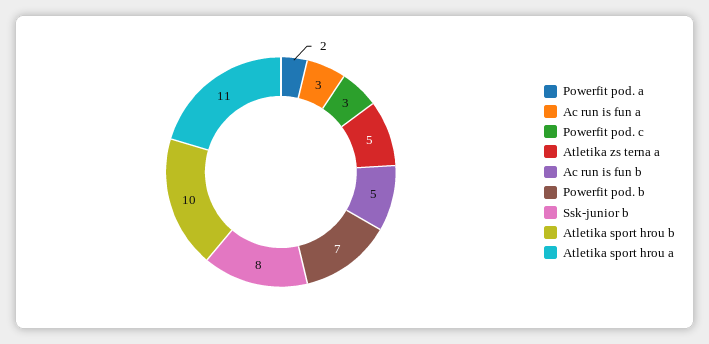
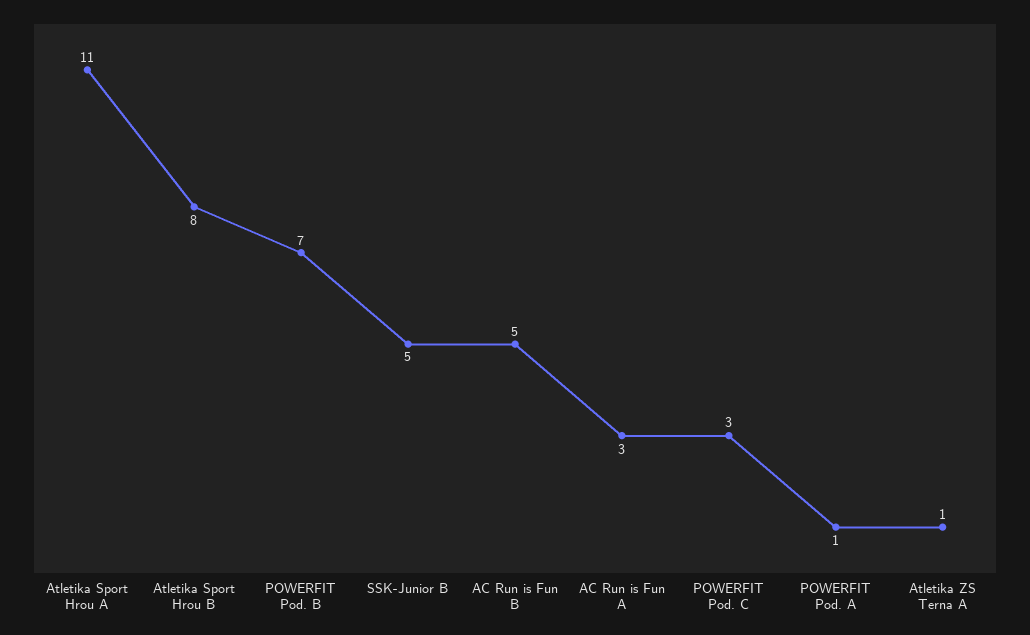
Powerfit pod. a: 2 -> 1
Atletika zs terna a: 5 -> 1
Ssk-junior b: 8 -> 5
Atletika sport hrou b: 10 -> 8

